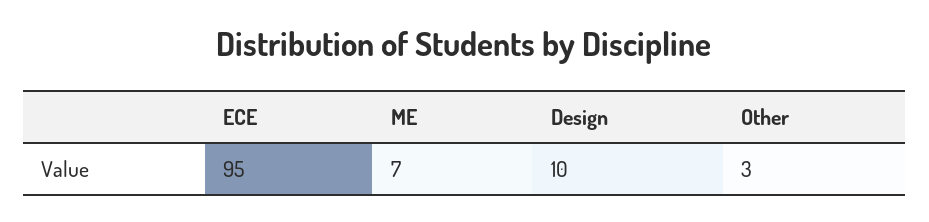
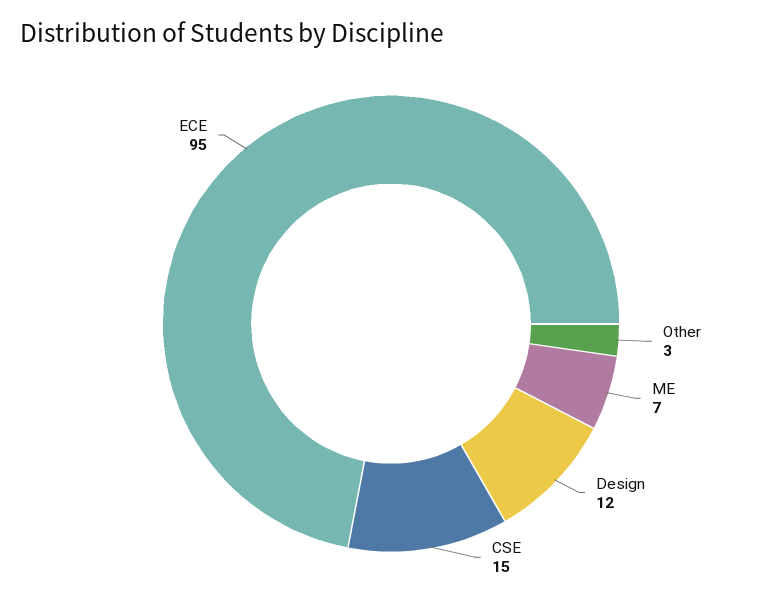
Design: 10 -> 12
CSE: none -> 15

